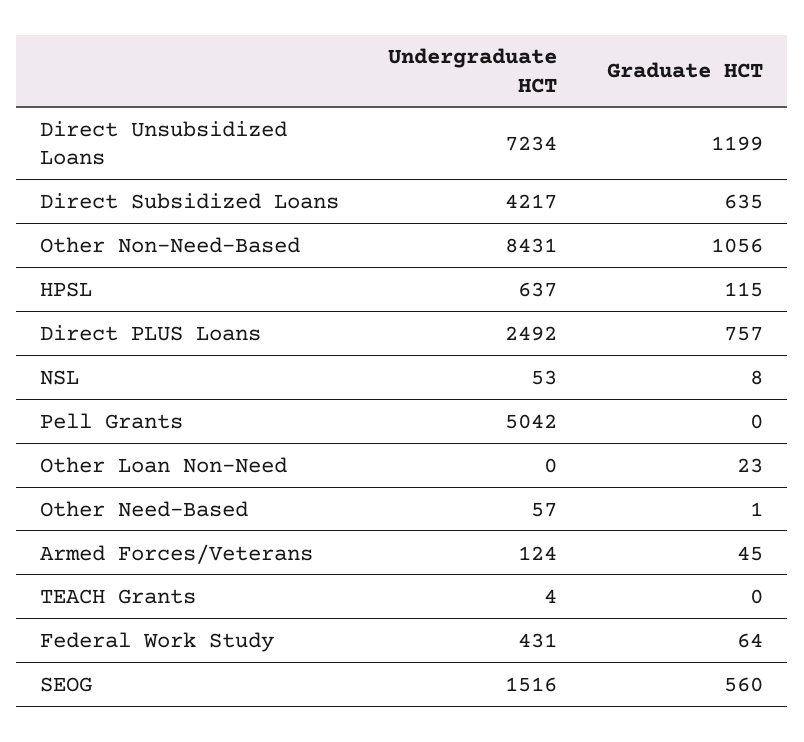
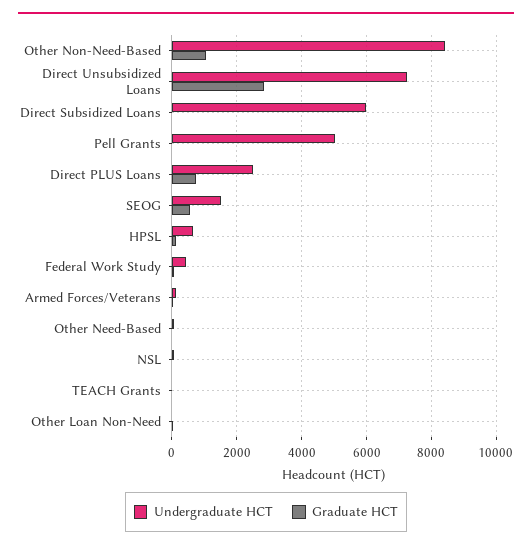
Graduate HCT, Direct Unsubsidized Loans: 1199 -> 2800
Undergraduate HCT, Direct Subsidized Loans: 4217 -> 6000
Graduate HCT, Direct Subsidized Loans: 635 -> 0

